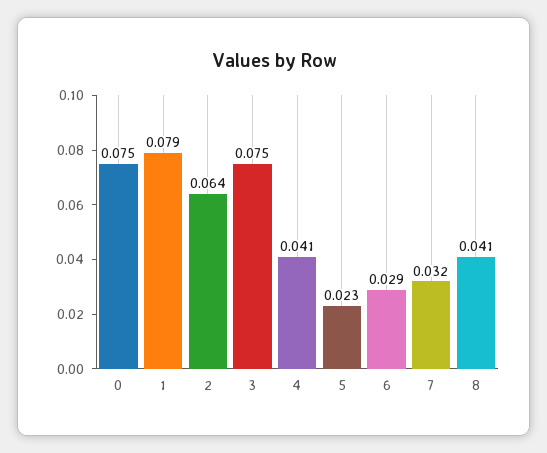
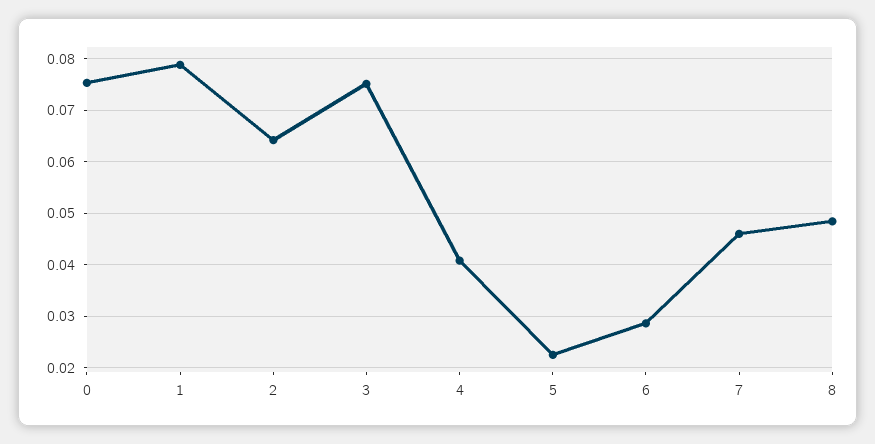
7: 0.032 -> 0.046
8: 0.041 -> 0.048

